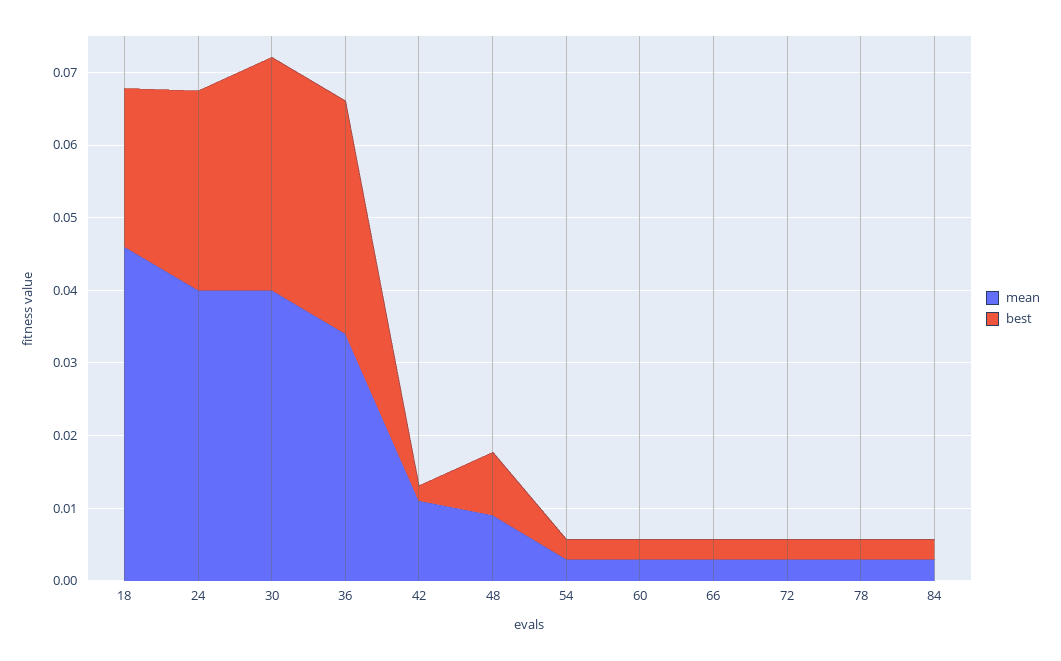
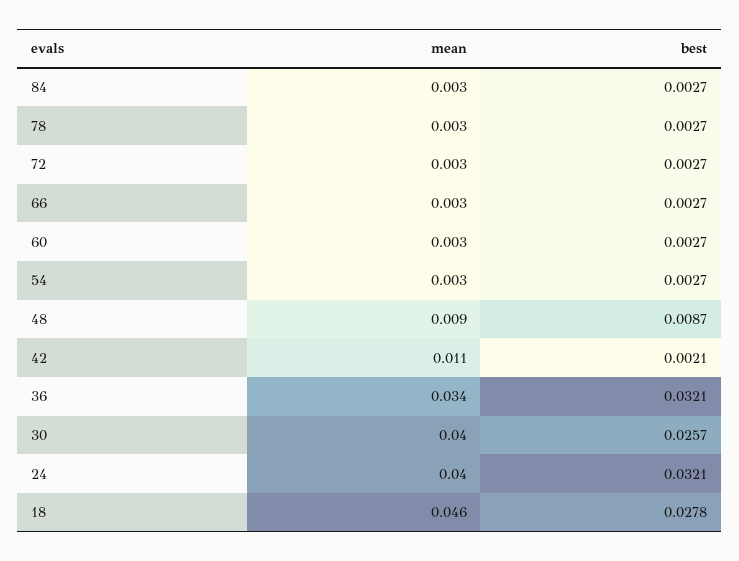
best, 18: 0.022 -> 0.0278
best, 24: 0.028 -> 0.0321
best, 30: 0.032 -> 0.0257

